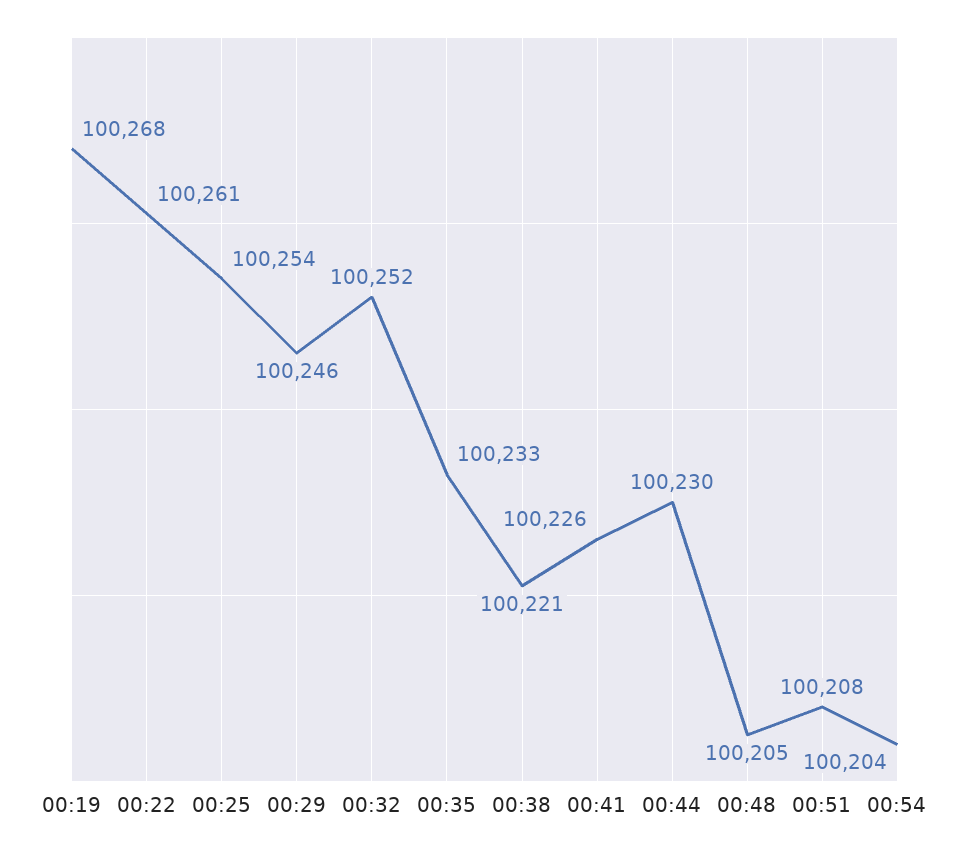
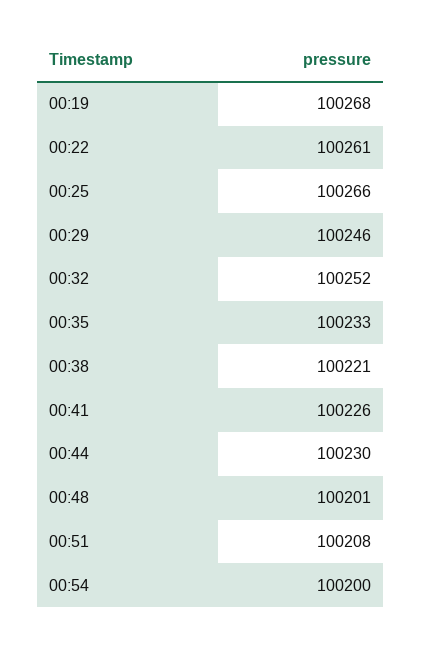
00:25: 100254 -> 100266
00:48: 100205 -> 100201
00:54: 100204 -> 100200

